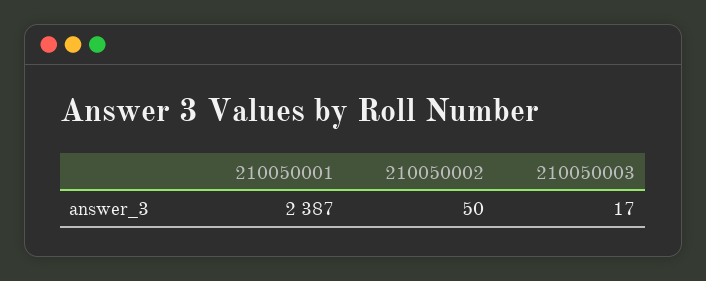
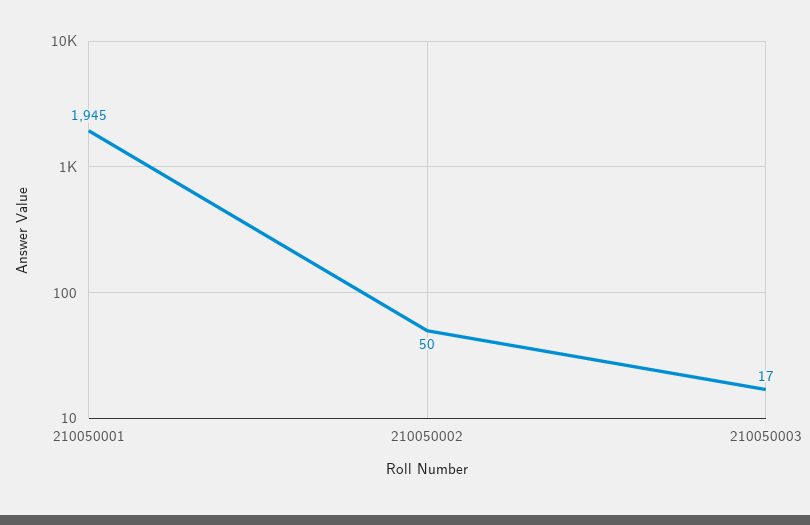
210050001: 2387 -> 1945

